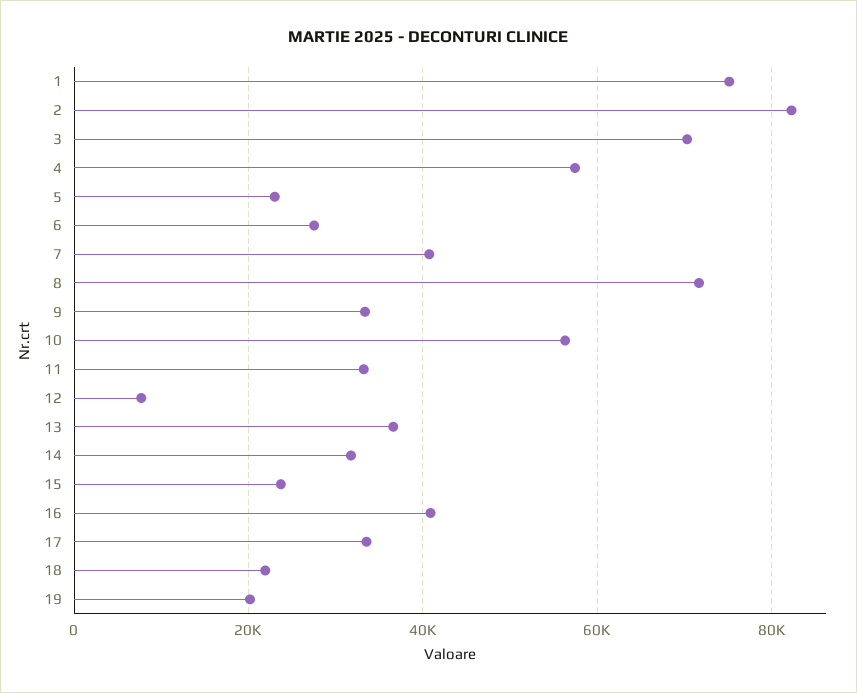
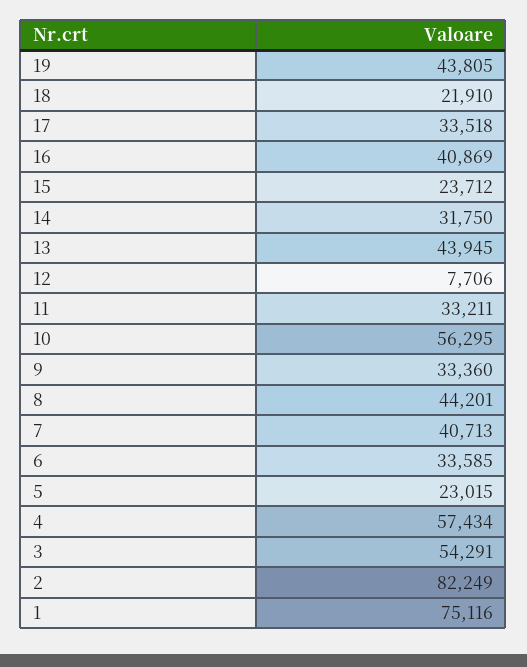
3: 70000 -> 54291
6: 28000 -> 33585
8: 72000 -> 44201
13: 36000 -> 43945
19: 20000 -> 43805

